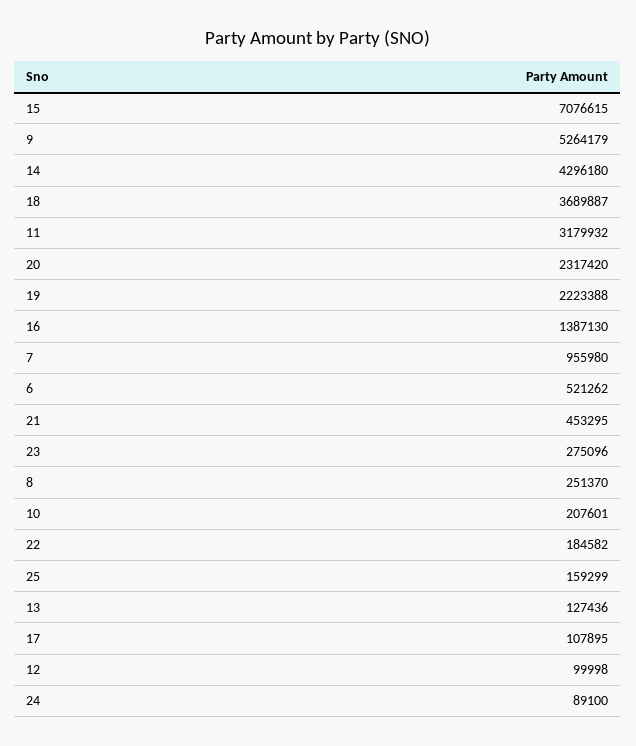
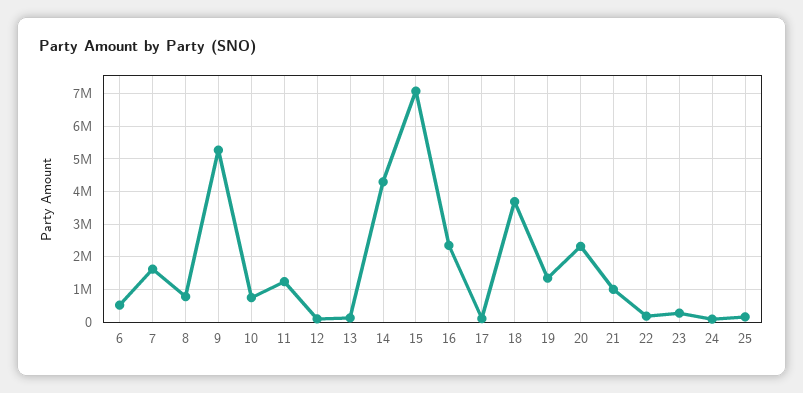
11: 3179932 -> 1200000
19: 2223388 -> 1400000
16: 1387130 -> 2400000
7: 955980 -> 1600000
21: 453295 -> 1000000
8: 251370 -> 800000
10: 207601 -> 800000

